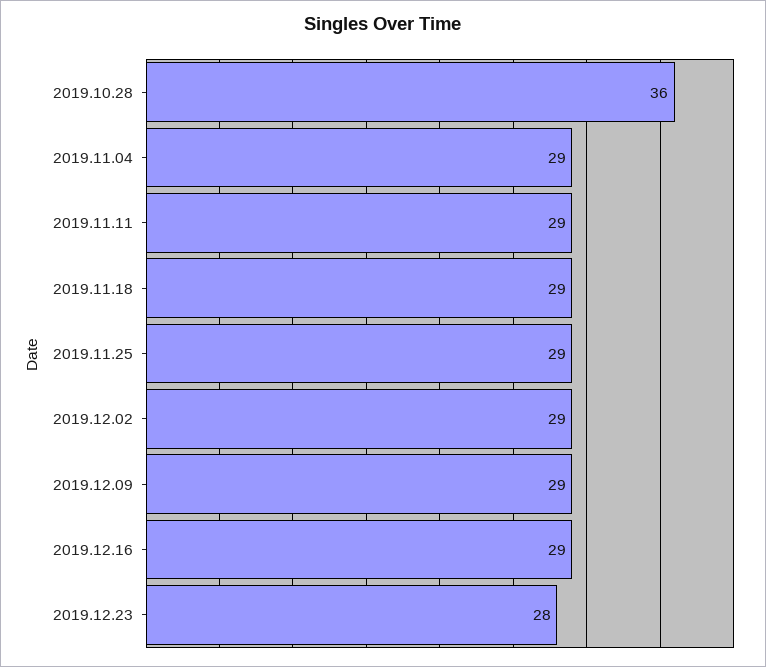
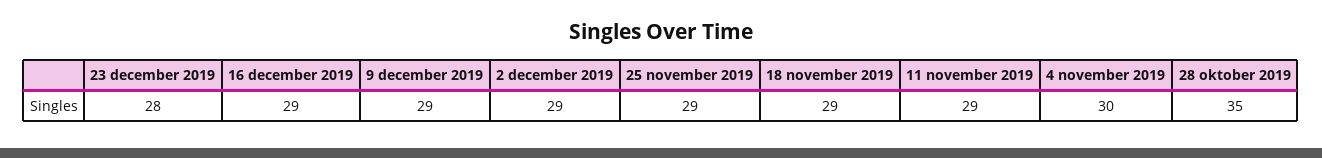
2019.10.28: 36 -> 35
2019.11.04: 29 -> 30

